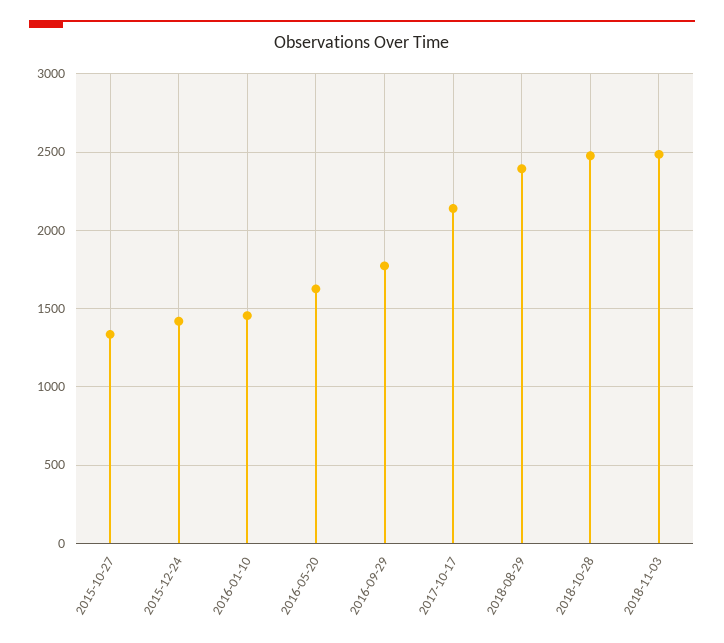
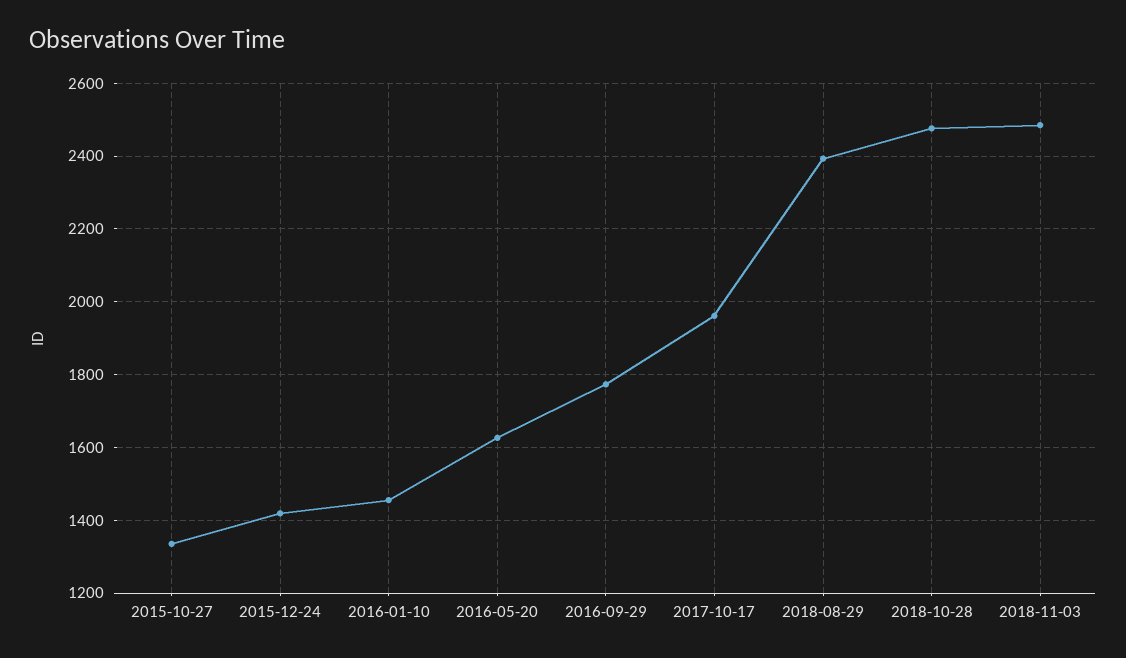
2017-10-17: 2150 -> 1960

